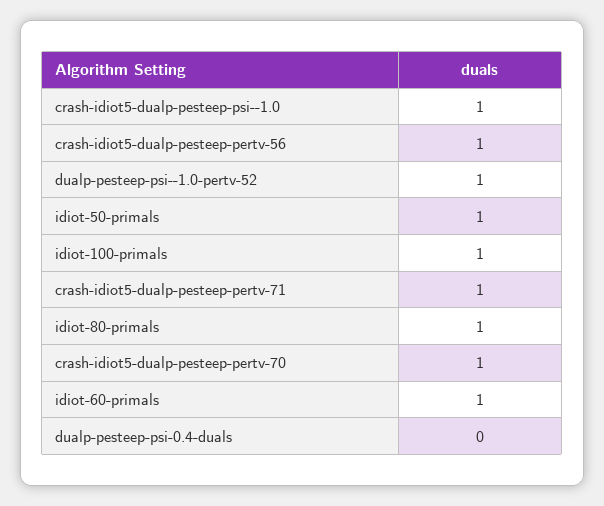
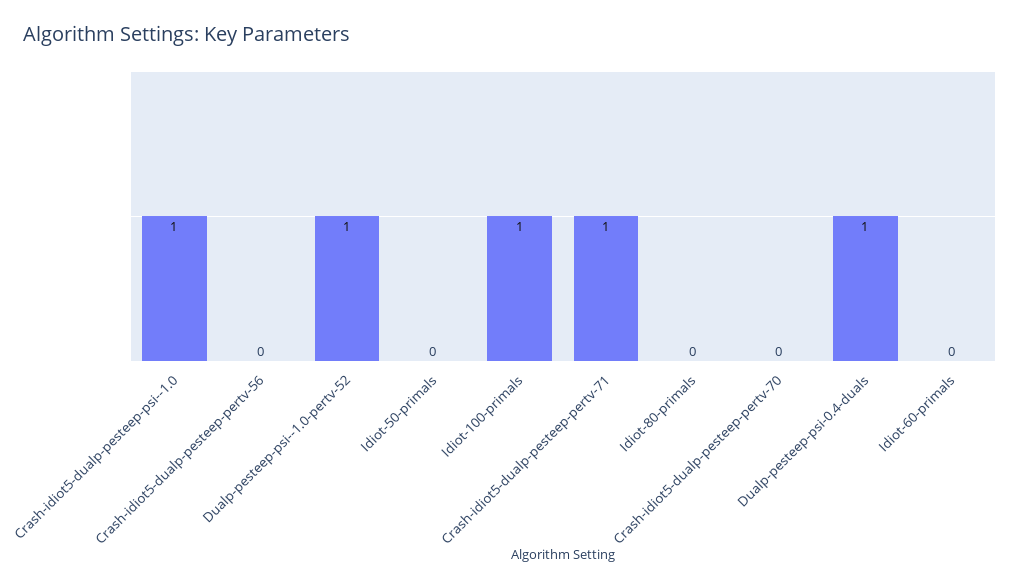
crash-idiot5-dualp-pesteep-pertv-56: 1 -> 0
idiot-50-primals: 1 -> 0
idiot-80-primals: 1 -> 0
crash-idiot5-dualp-pesteep-pertv-70: 1 -> 0
idiot-60-primals: 1 -> 0
dualp-pesteep-psi-0.4-duals: 0 -> 1

